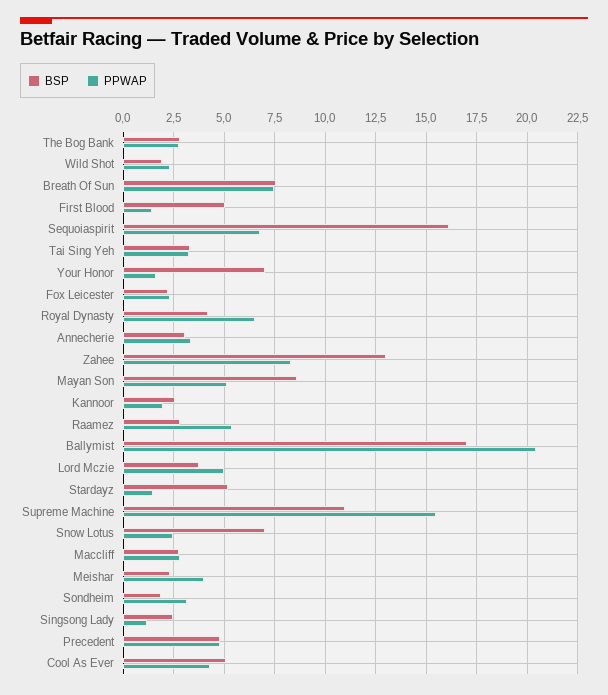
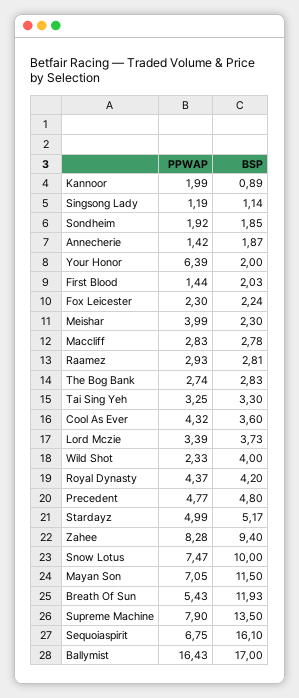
BSP, Wild Shot: 2 -> 4
BSP, Breath Of Sun: 7.5 -> 11.93
PPWAP, Breath Of Sun: 7.5 -> 5.43
BSP, First Blood: 5 -> 2.03
BSP, Your Honor: 7 -> 2
PPWAP, Your Honor: 1.5 -> 6.39
PPWAP, Royal Dynasty: 6.5 -> 4.37
BSP, Annecherie: 3 -> 1.87
PPWAP, Annecherie: 3.5 -> 1.42
BSP, Zahee: 13 -> 9.4
BSP, Mayan Son: 8.5 -> 11.5
PPWAP, Mayan Son: 5 -> 7.05
BSP, Kannoor: 2.5 -> 0.89
PPWAP, Raamez: 5.5 -> 2.93
PPWAP, Ballymist: 20.5 -> 16.43
PPWAP, Lord Mczie: 5 -> 3.39
PPWAP, Stardayz: 1.5 -> 4.99
BSP, Supreme Machine: 11 -> 13.5
PPWAP, Supreme Machine: 15.5 -> 7.9
BSP, Snow Lotus: 7 -> 10
PPWAP, Snow Lotus: 2.5 -> 7.47
PPWAP, Sondheim: 3 -> 1.92
BSP, Singsong Lady: 2.5 -> 1.14
BSP, Cool As Ever: 5 -> 3.6

